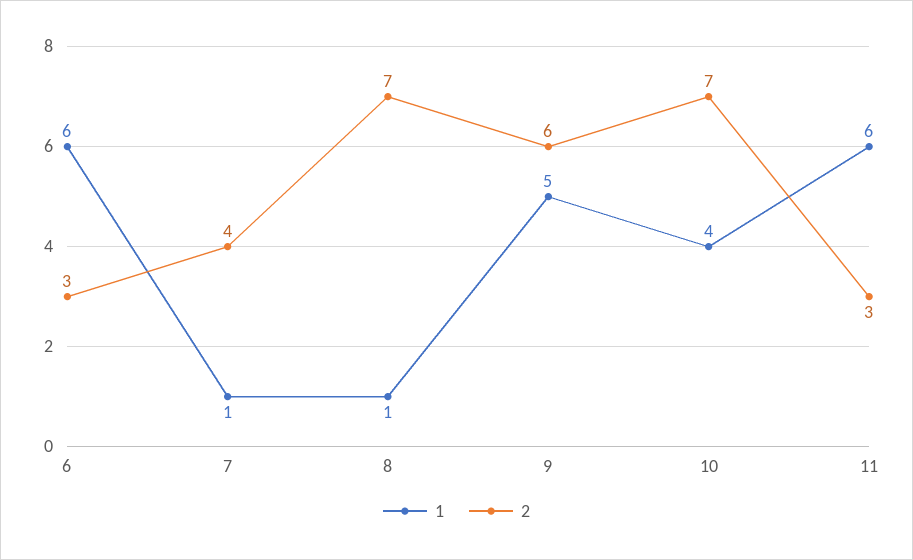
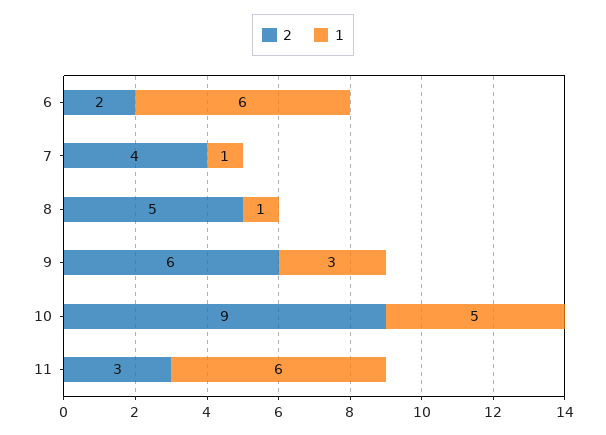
2, 6: 3 -> 2
2, 8: 7 -> 5
1, 9: 5 -> 3
1, 10: 4 -> 5
2, 10: 7 -> 9

